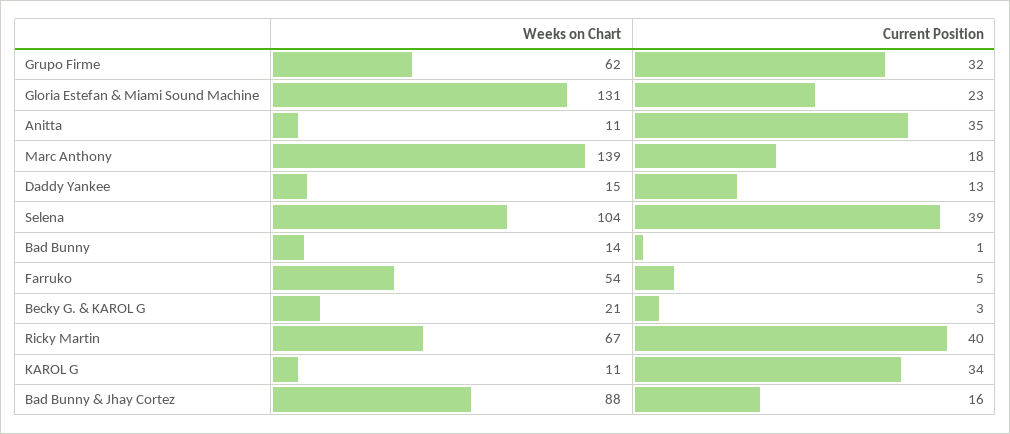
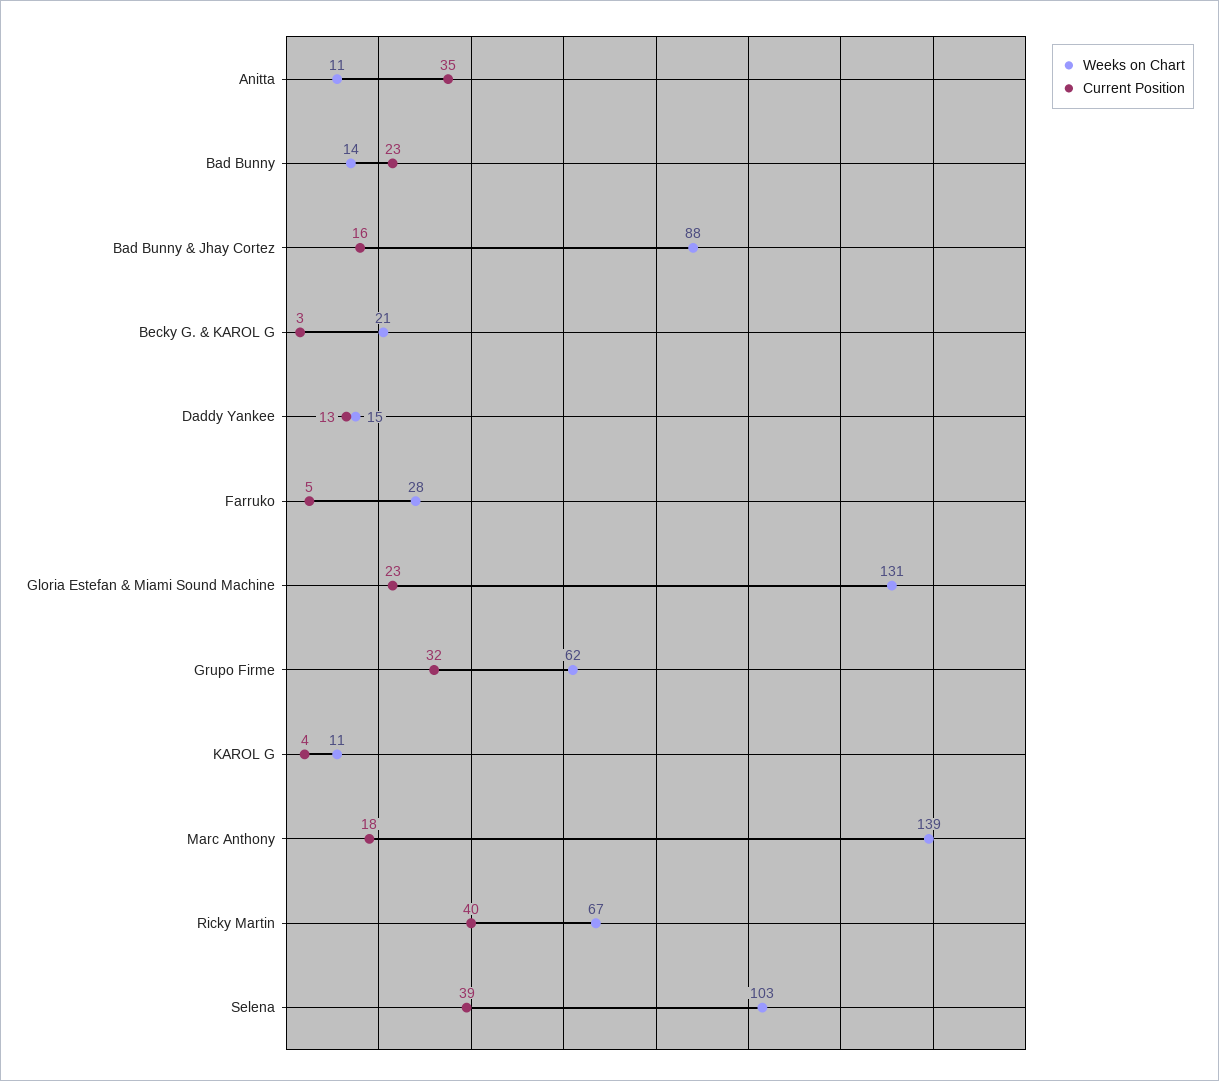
Weeks on Chart, Selena: 104 -> 103
Current Position, Bad Bunny: 1 -> 23
Weeks on Chart, Farruko: 54 -> 28
Current Position, KAROL G: 34 -> 4

